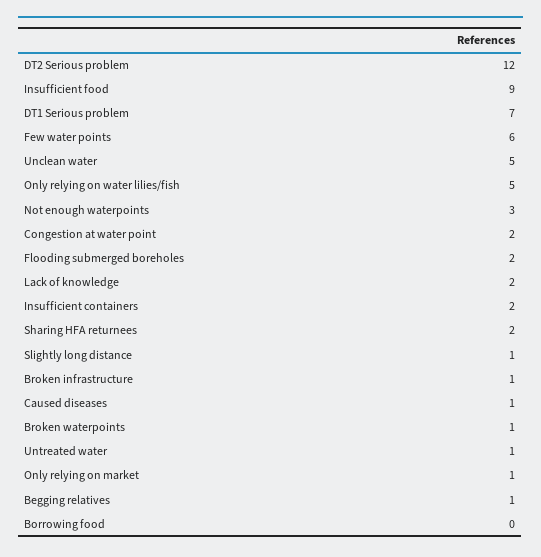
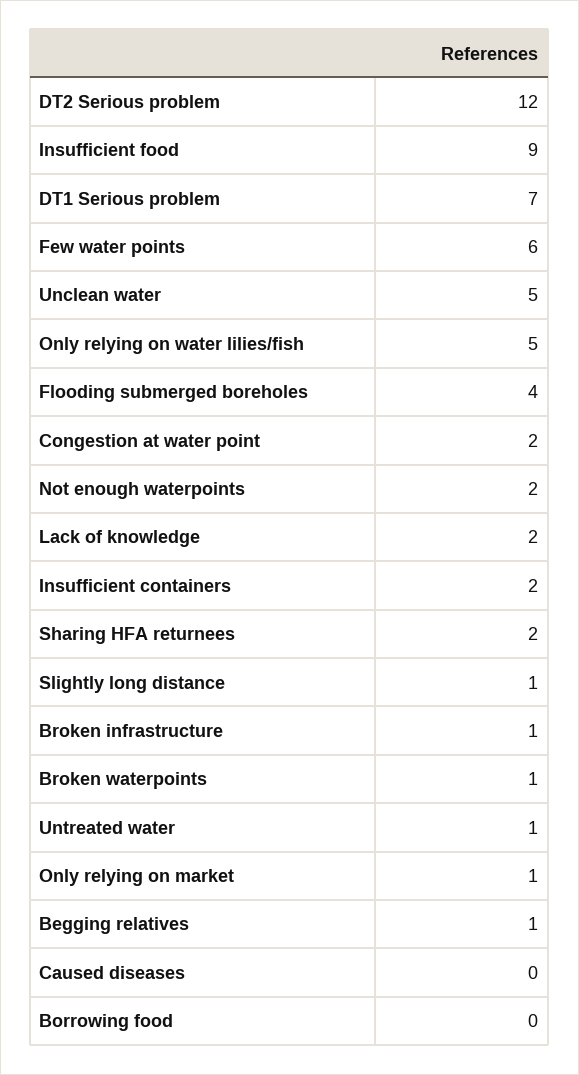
Not enough waterpoints: 3 -> 2
Flooding submerged boreholes: 2 -> 4
Caused diseases: 1 -> 0

